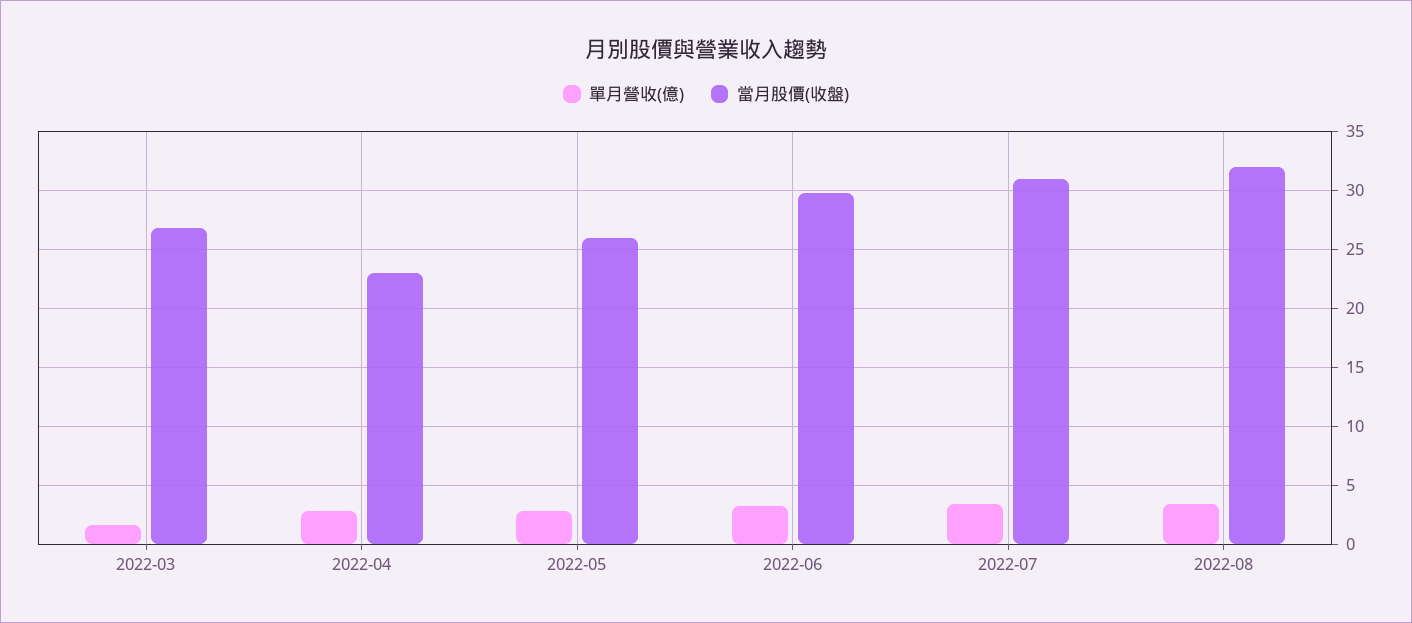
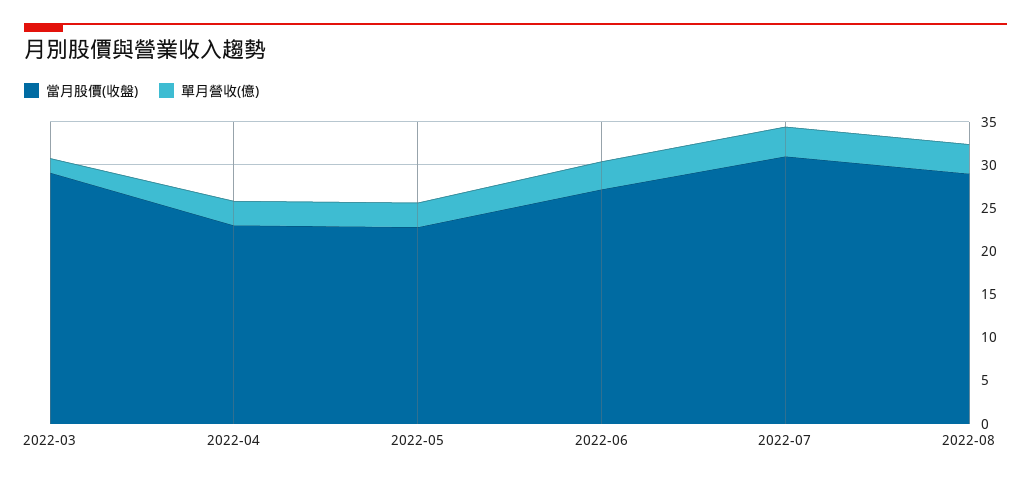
當月股價(收盤), 2022-03: 27 -> 29
當月股價(收盤), 2022-05: 26 -> 23
當月股價(收盤), 2022-06: 30 -> 27
當月股價(收盤), 2022-08: 32 -> 29

